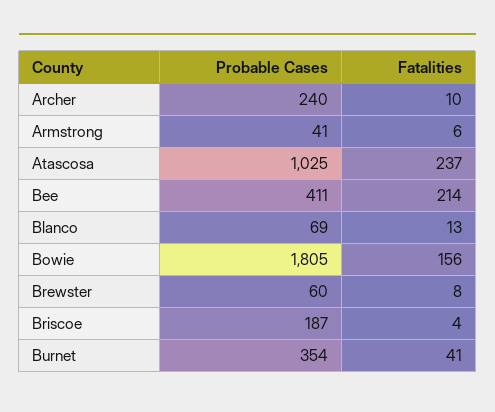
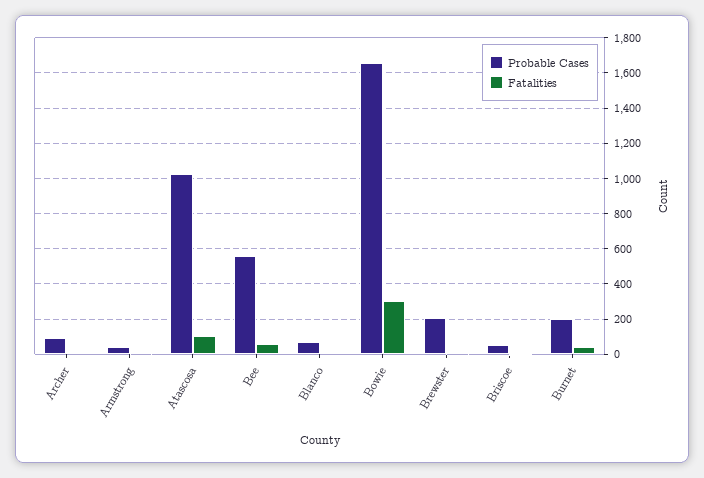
Probable Cases, Archer: 240 -> 100
Fatalities, Atascosa: 237 -> 100
Probable Cases, Bee: 411 -> 550
Fatalities, Bee: 214 -> 50
Probable Cases, Bowie: 1805 -> 1650
Fatalities, Bowie: 156 -> 300
Probable Cases, Brewster: 60 -> 200
Probable Cases, Briscoe: 187 -> 50
Probable Cases, Burnet: 354 -> 200

